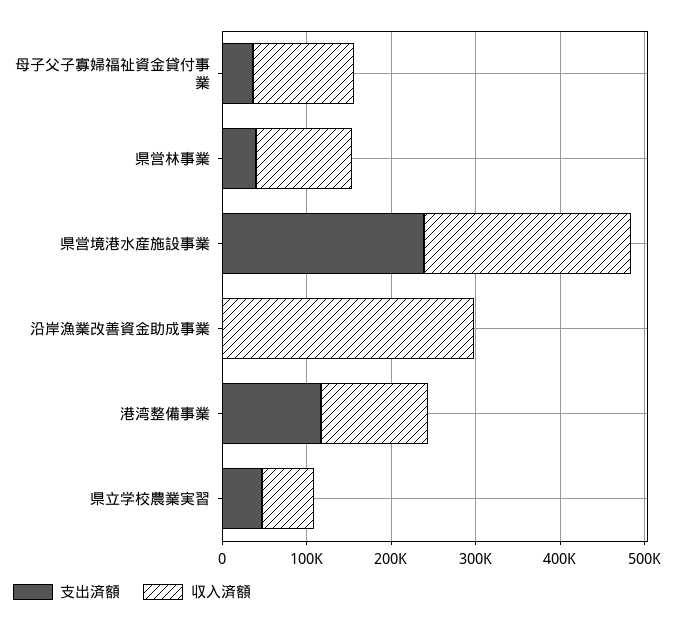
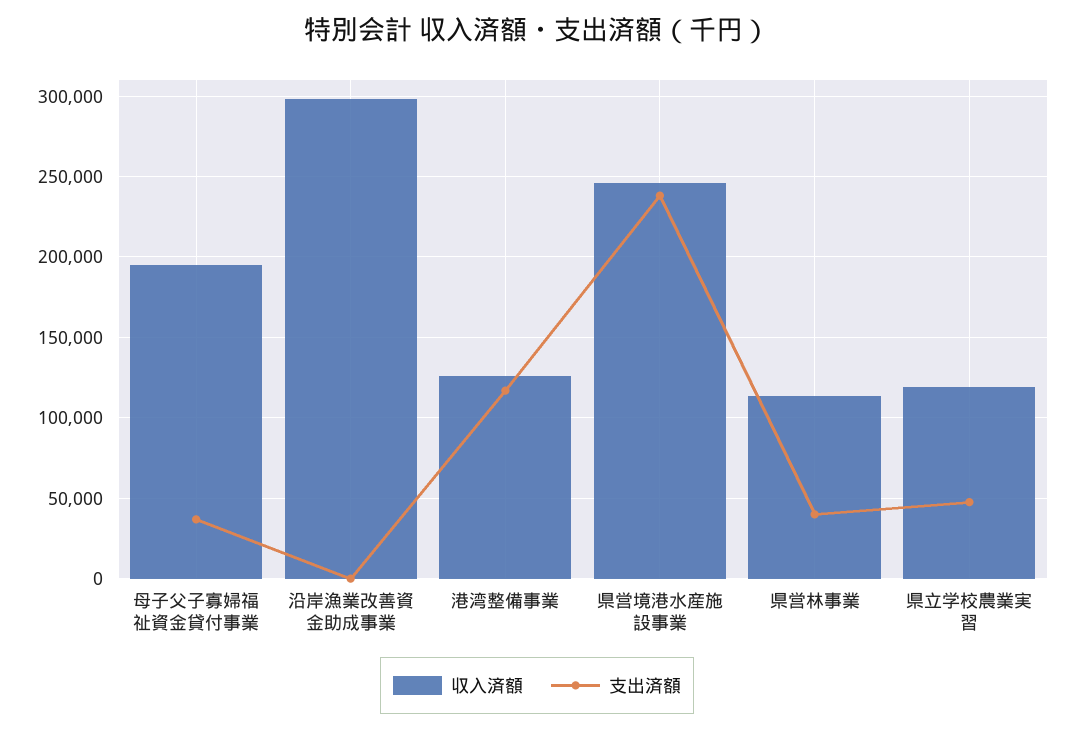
収入済額, 母子父子寡婦福祉資金貸付事業: 120000 -> 195000
収入済額, 県立学校農業実習: 60000 -> 120000

